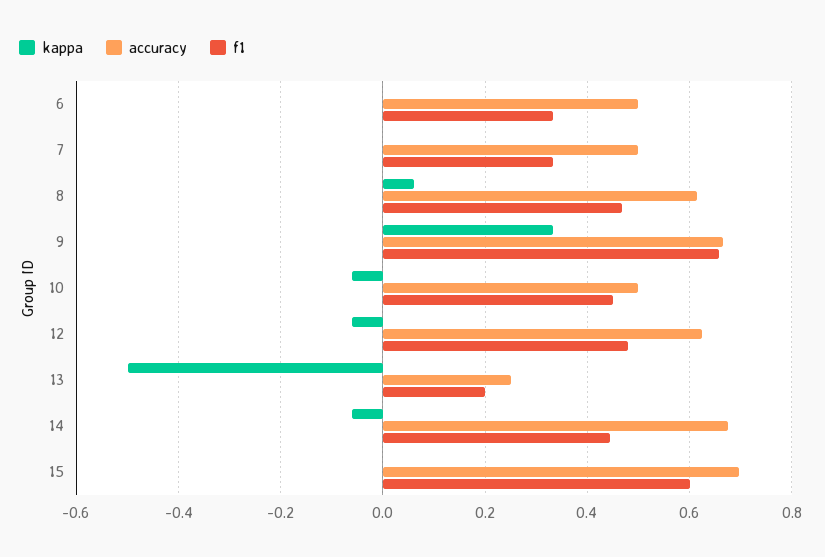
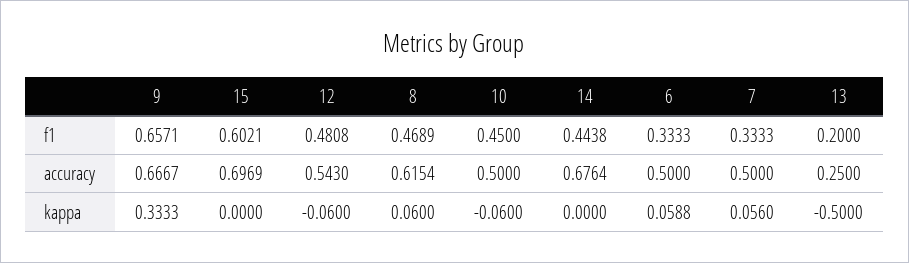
kappa, 6: 0 -> 0.0588
kappa, 7: 0 -> 0.056
accuracy, 12: 0.62 -> 0.543
kappa, 14: -0.06 -> 0

